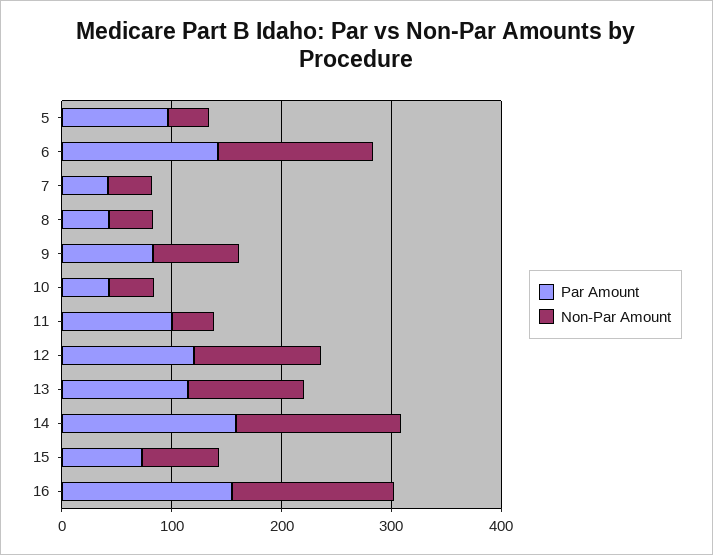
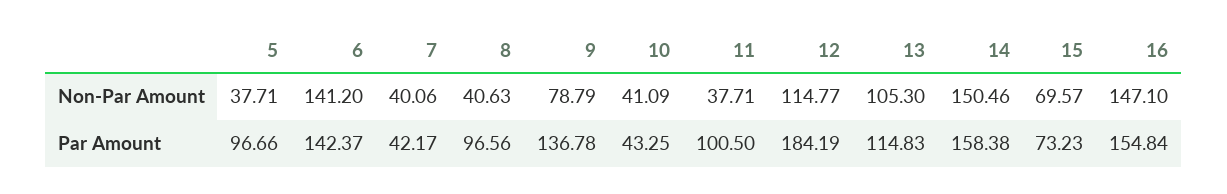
Par Amount, 8: 40 -> 96.56
Par Amount, 9: 80 -> 136.78
Par Amount, 12: 120 -> 184.19

